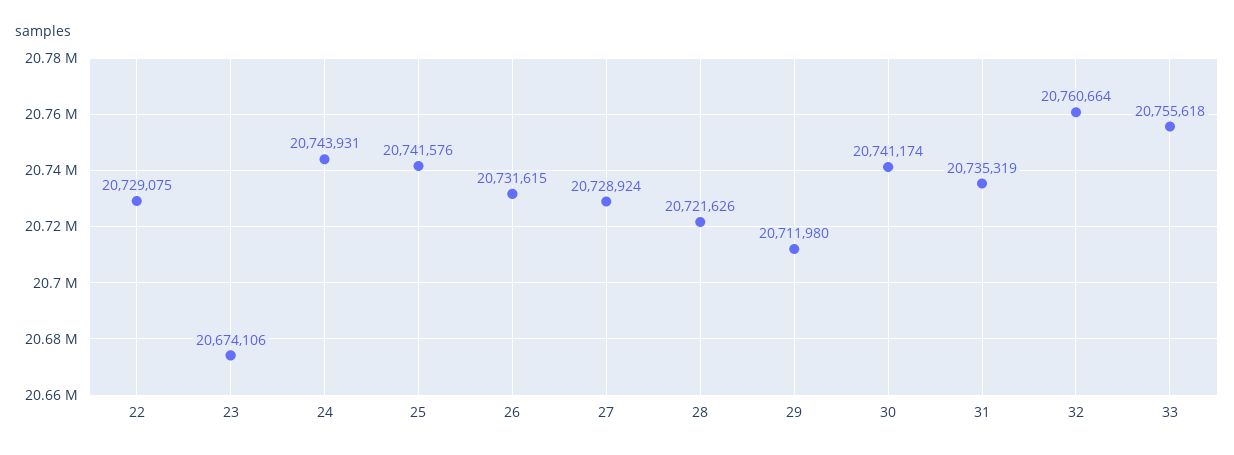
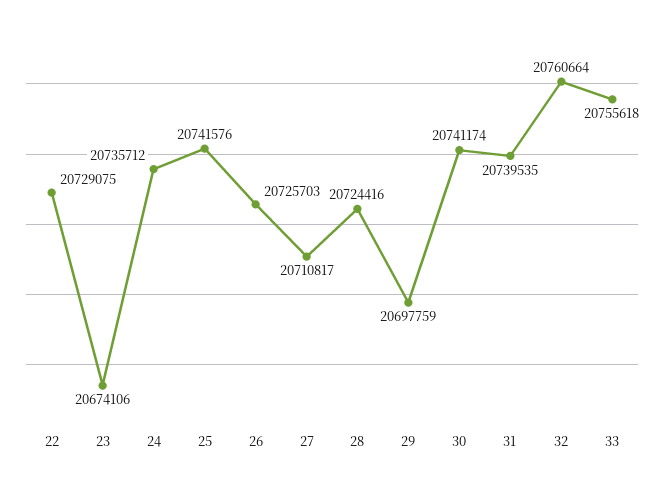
24: 20743931 -> 20735712
26: 20731615 -> 20725703
27: 20728924 -> 20710817
28: 20721626 -> 20724416
29: 20711980 -> 20697759
31: 20735319 -> 20739535

